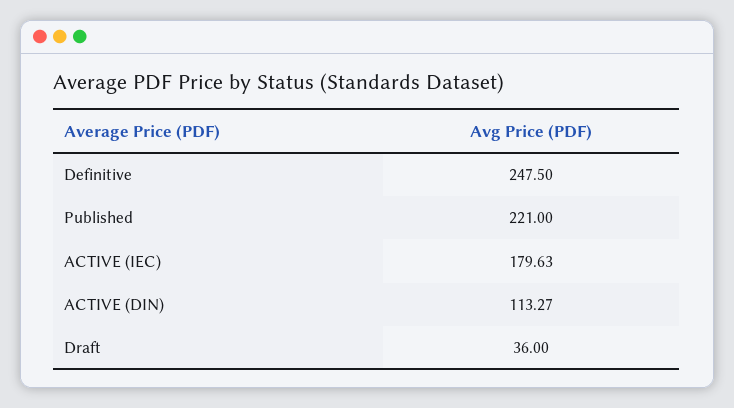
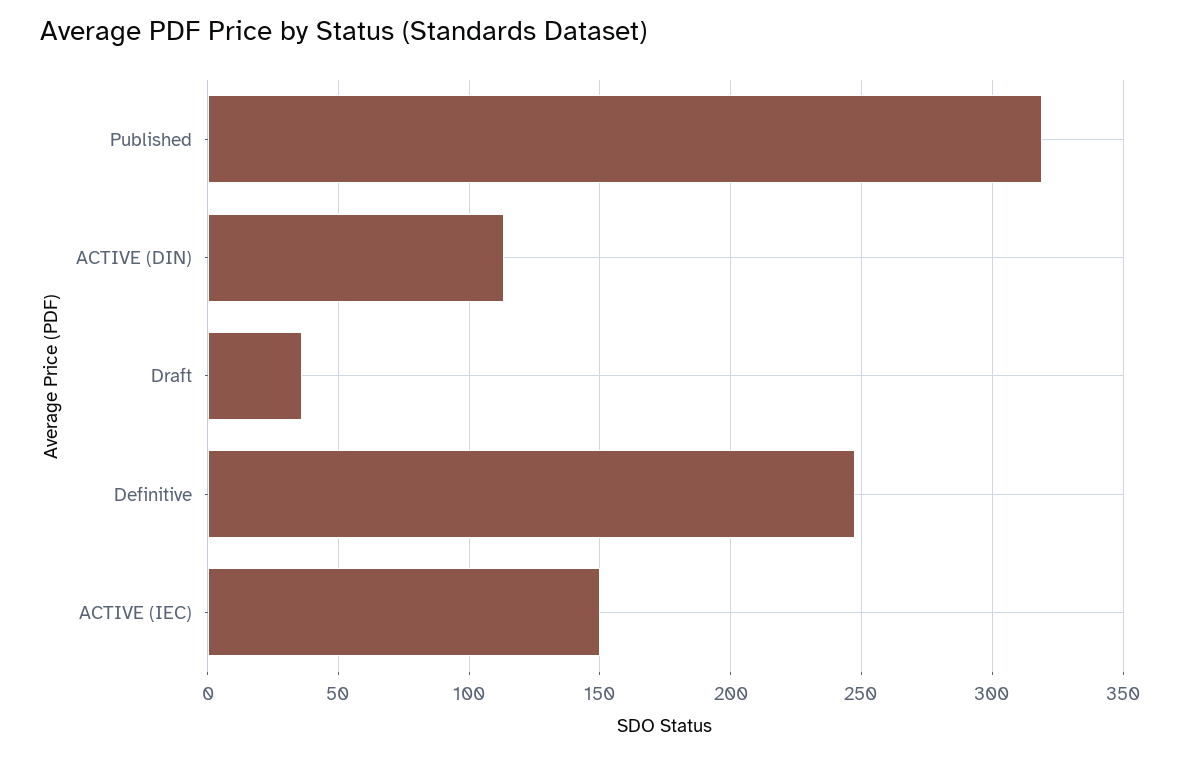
Published: 221 -> 320
ACTIVE (IEC): 179.63 -> 150

